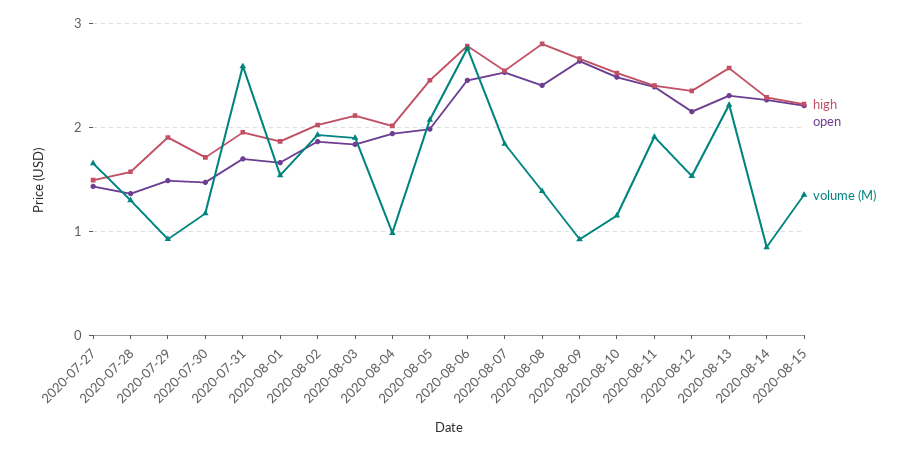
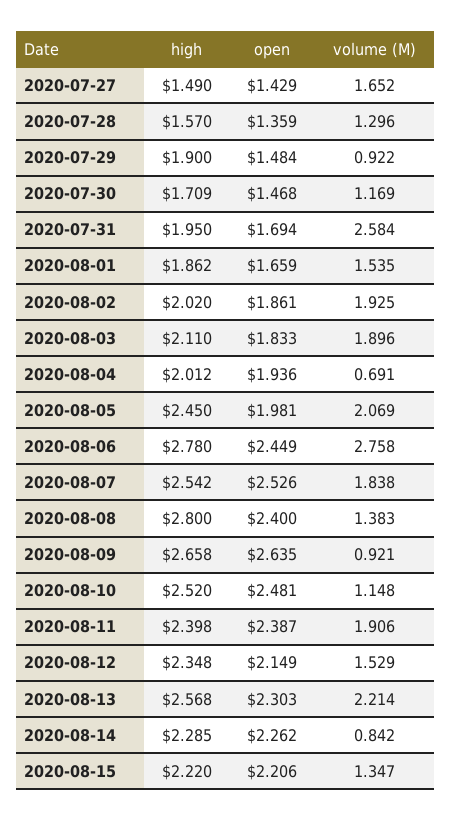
volume (M), 2020-08-04: 1 -> 0.691

